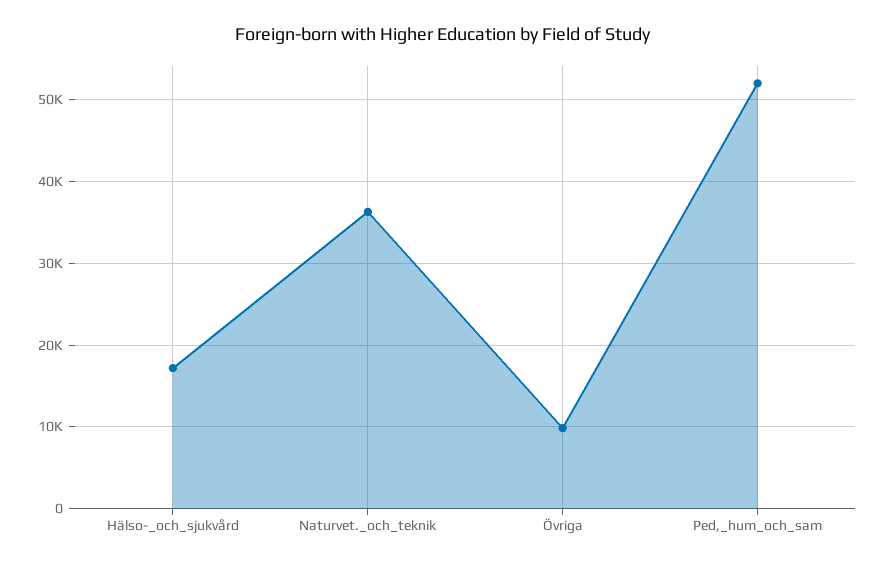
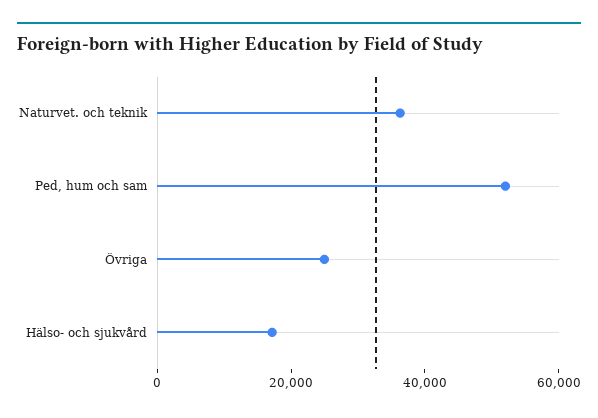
Övriga: 10000 -> 25000

